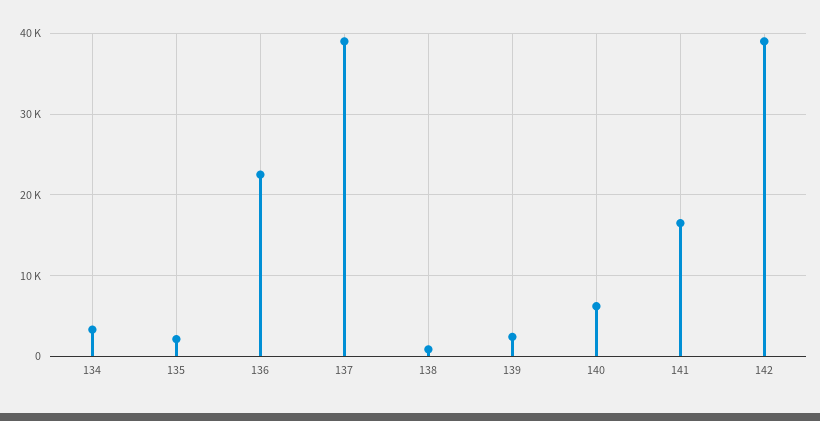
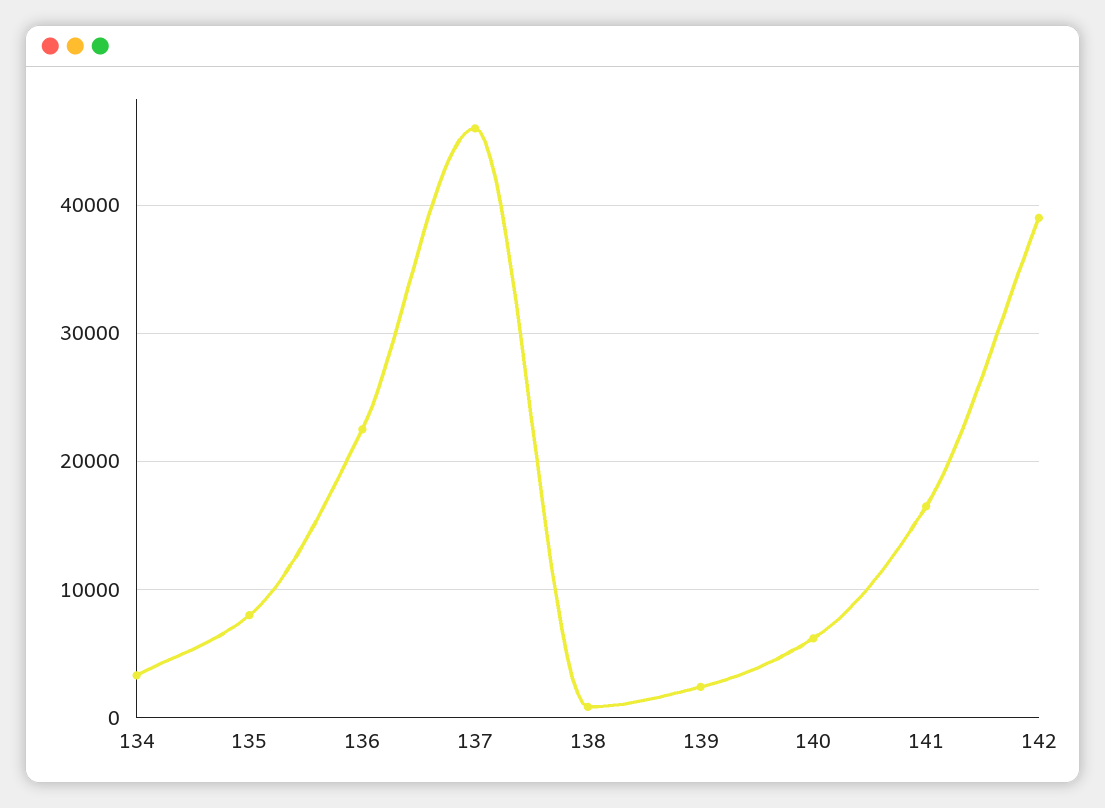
135: 2000 -> 8000
137: 39000 -> 46000

